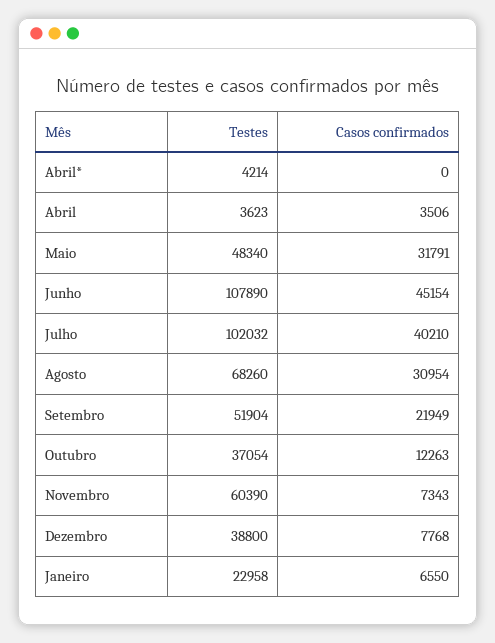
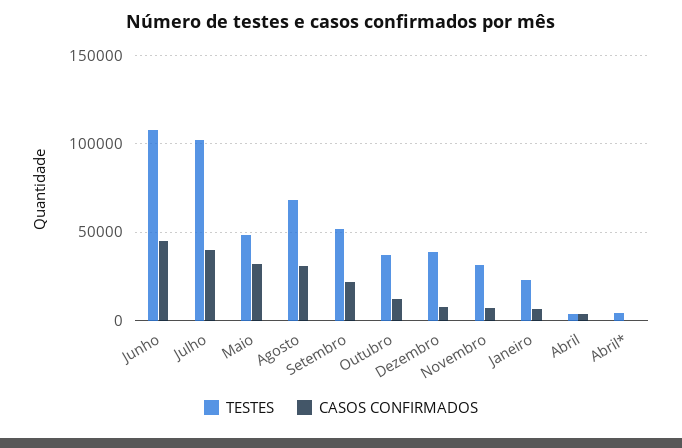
Testes, Novembro: 60390 -> 30000

